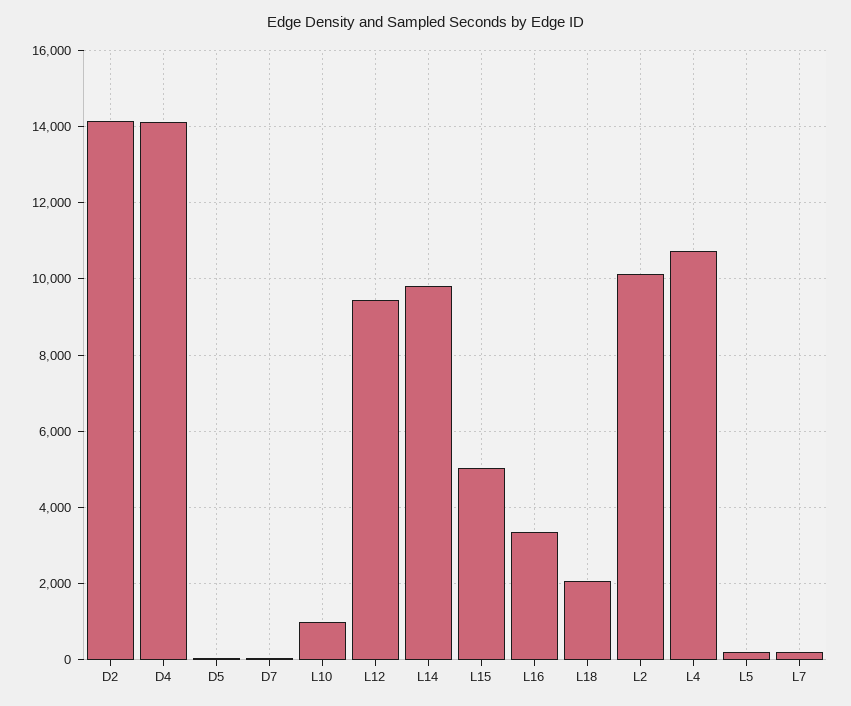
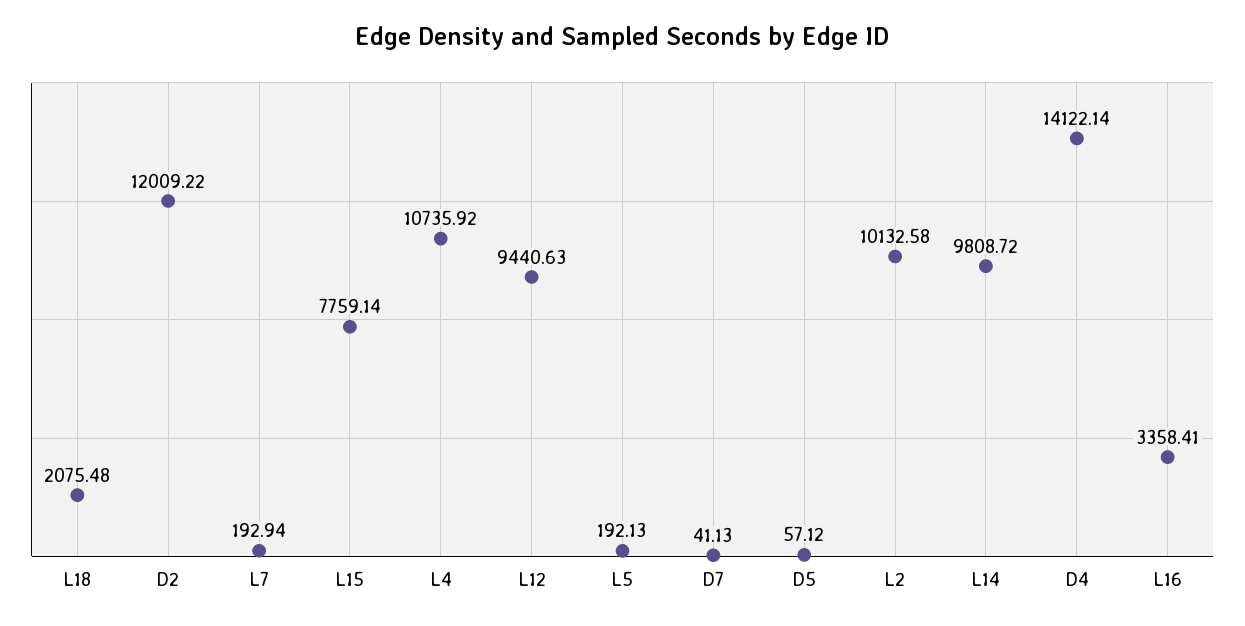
D2: 14200 -> 12009.22
L10: 1000 -> none
L15: 5000 -> 7759.14

